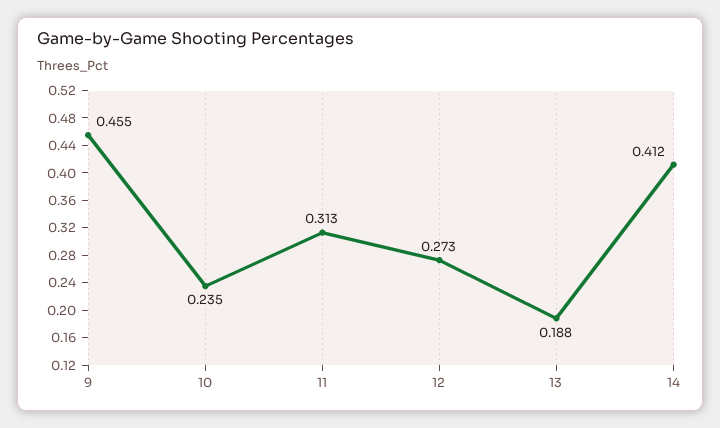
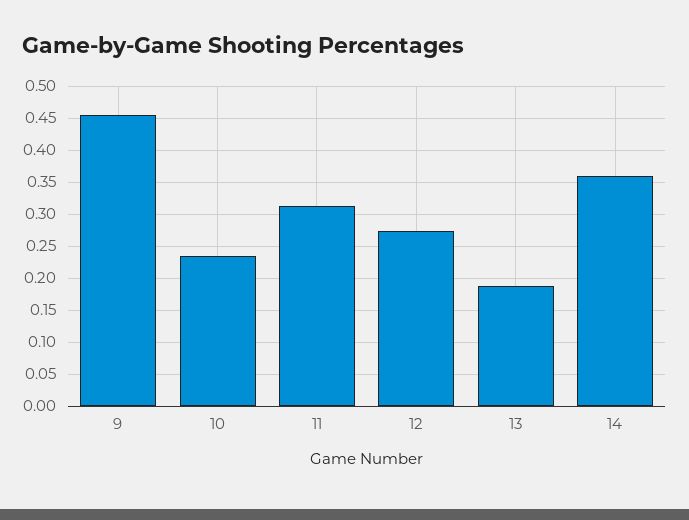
14: 0.412 -> 0.36

